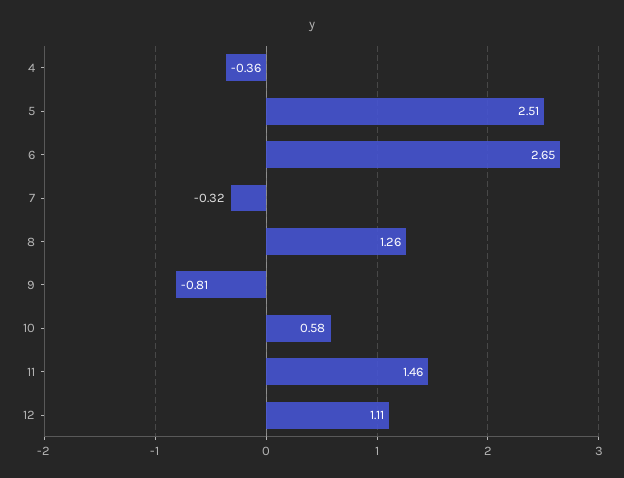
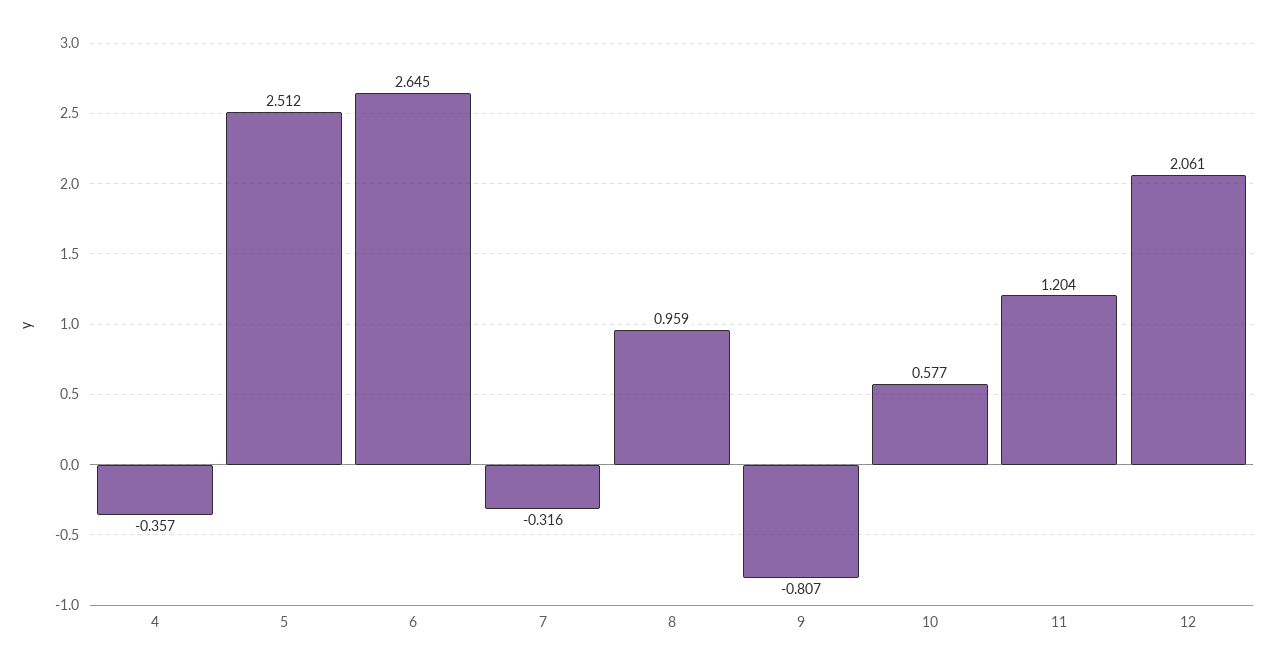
8: 1.26 -> 0.959
11: 1.46 -> 1.204
12: 1.11 -> 2.061

